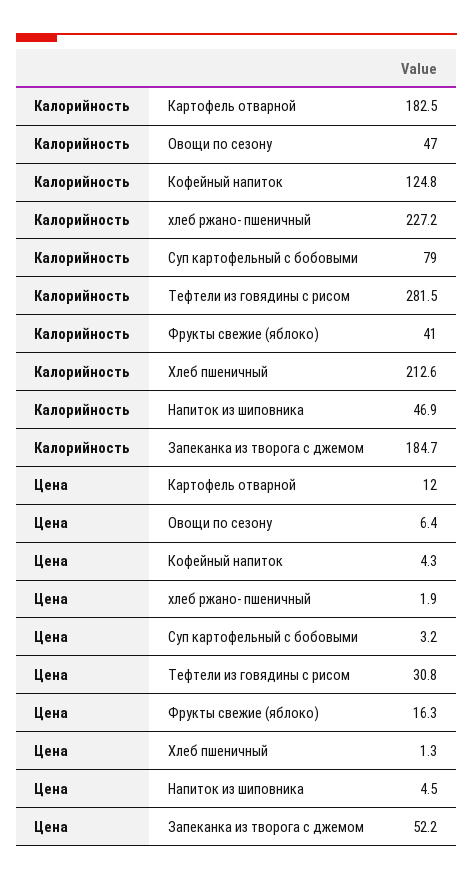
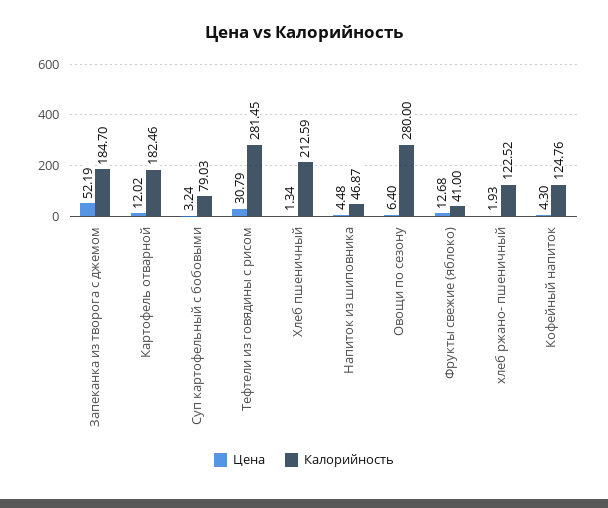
Калорийность, Овощи по сезону: 47 -> 280
Калорийность, хлеб ржано- пшеничный: 227.2 -> 122.52
Цена, Фрукты свежие (яблоко): 16.3 -> 12.68

